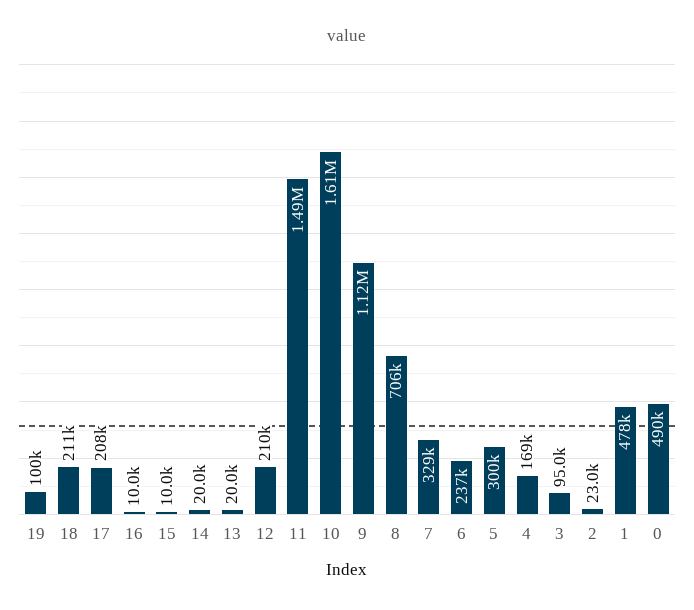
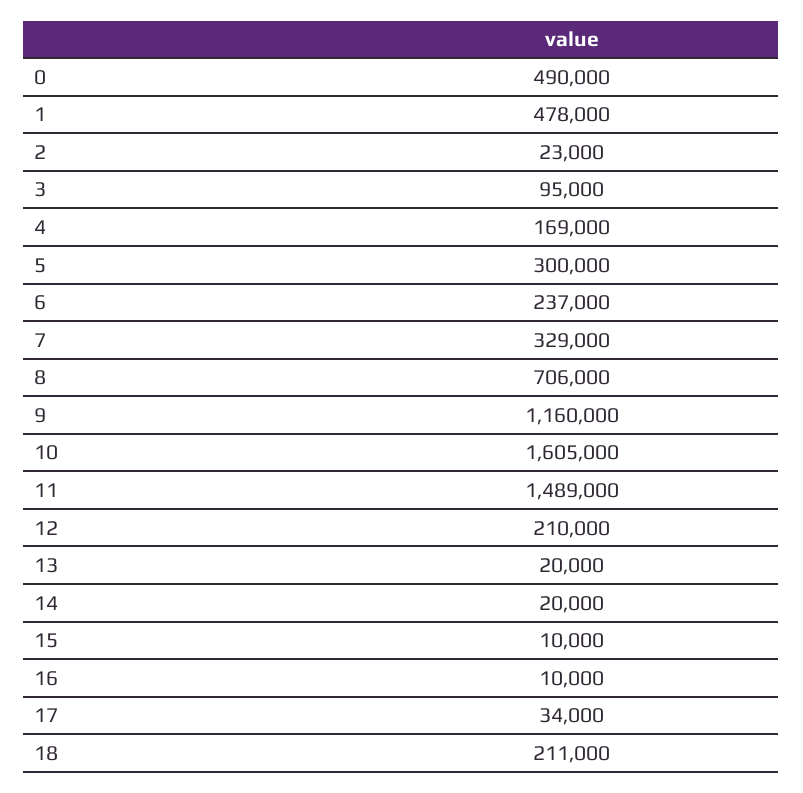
19: 100000 -> none
17: 208000 -> 34000
9: 1120000 -> 1160000

